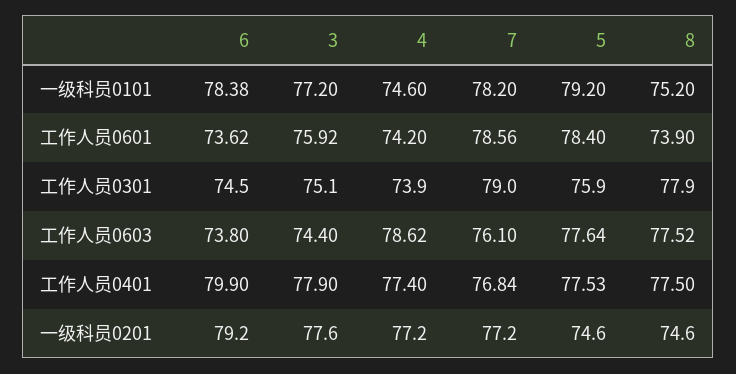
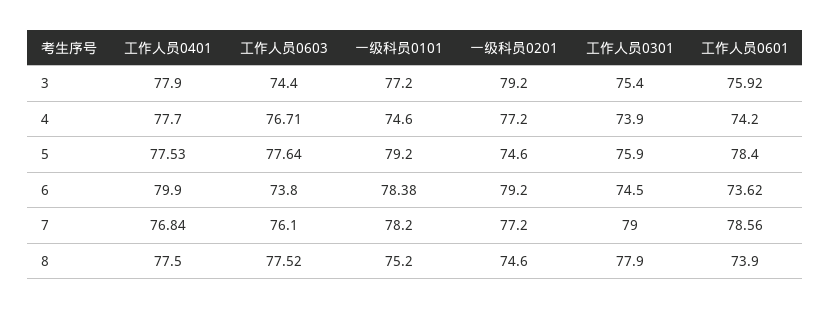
3, 工作人员0301: 75.1 -> 75.4
4, 工作人员0603: 78.62 -> 76.71
4, 工作人员0401: 77.4 -> 77.7
3, 一级科员0201: 77.6 -> 79.2

